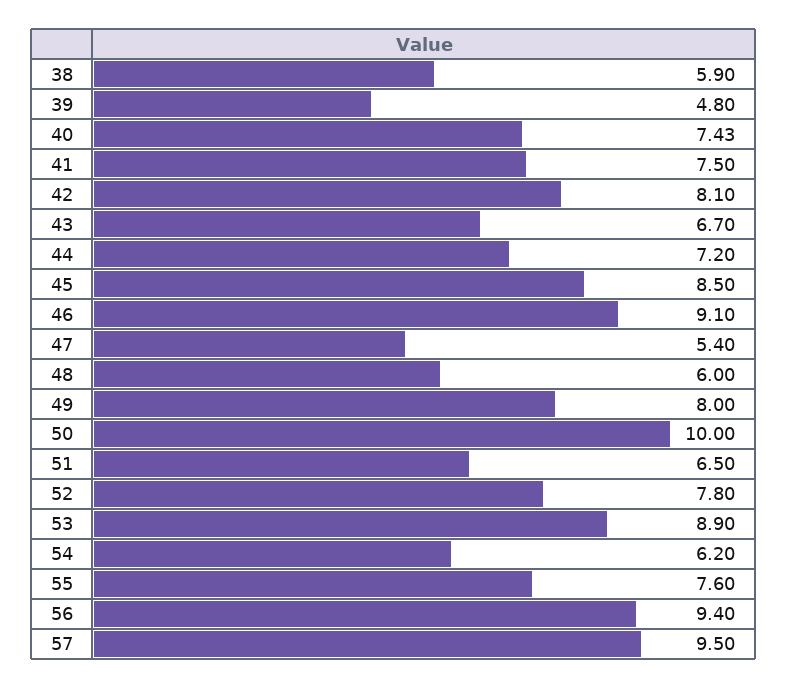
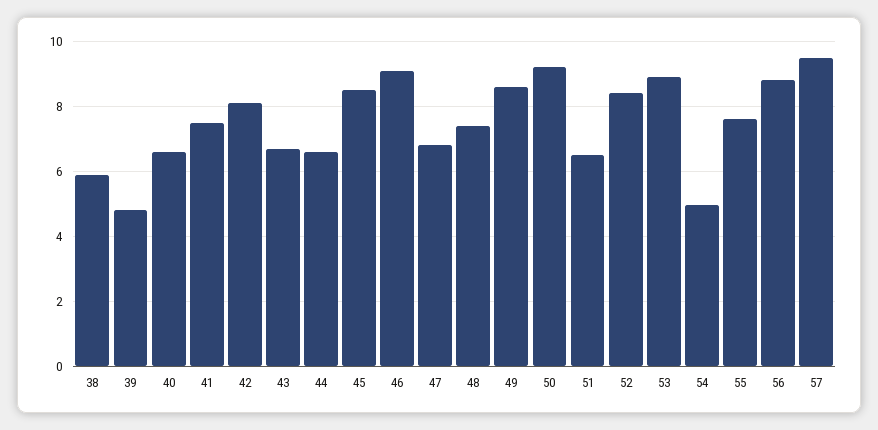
40: 7.43 -> 6.6
44: 7.2 -> 6.6
47: 5.4 -> 6.8
48: 6 -> 7.4
49: 8 -> 8.6
50: 10 -> 9.2
52: 7.8 -> 8.4
54: 6.2 -> 5
56: 9.4 -> 8.8

